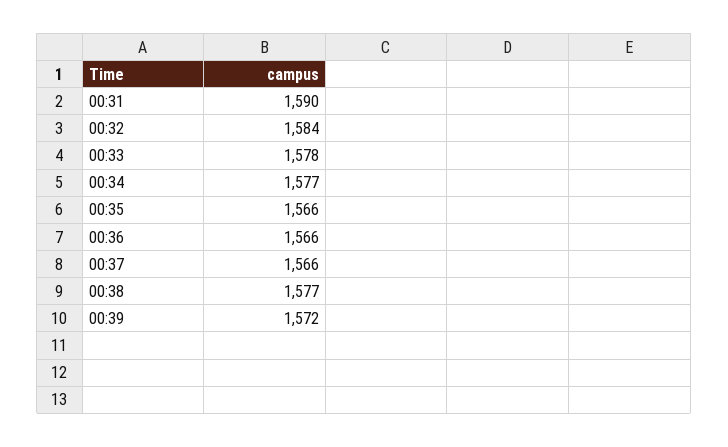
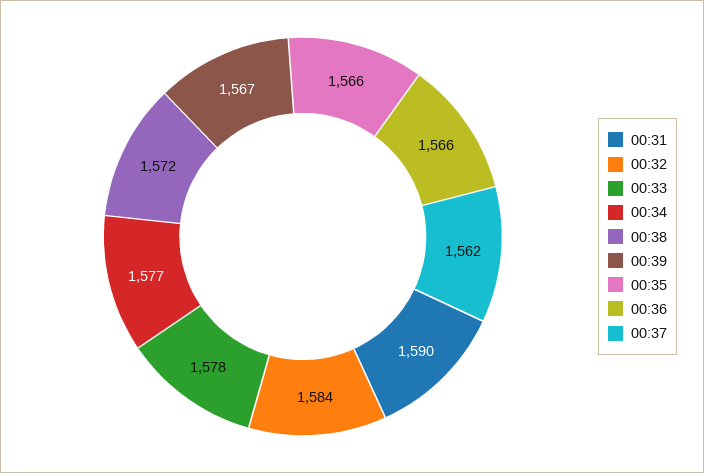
00:37: 1566 -> 1562
00:38: 1577 -> 1572
00:39: 1572 -> 1567

